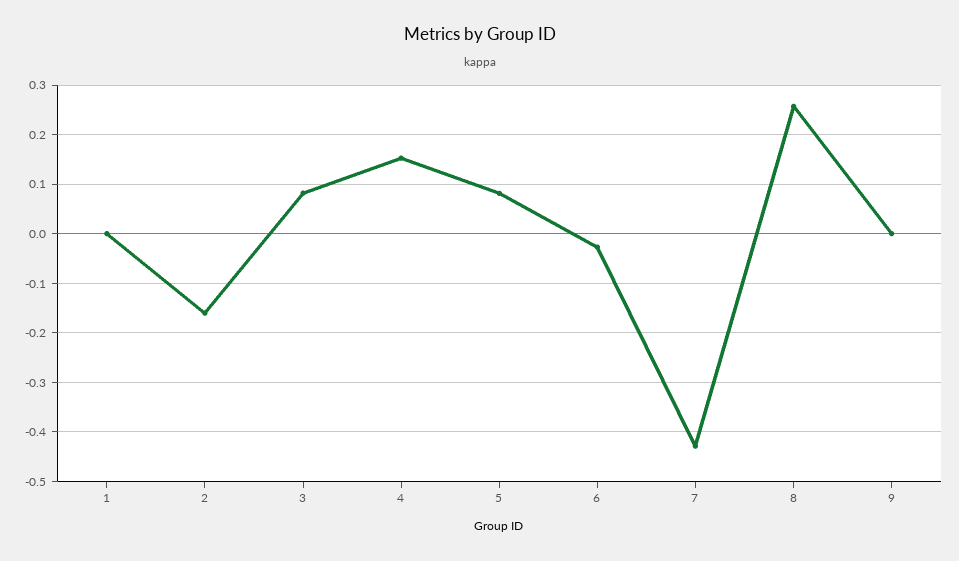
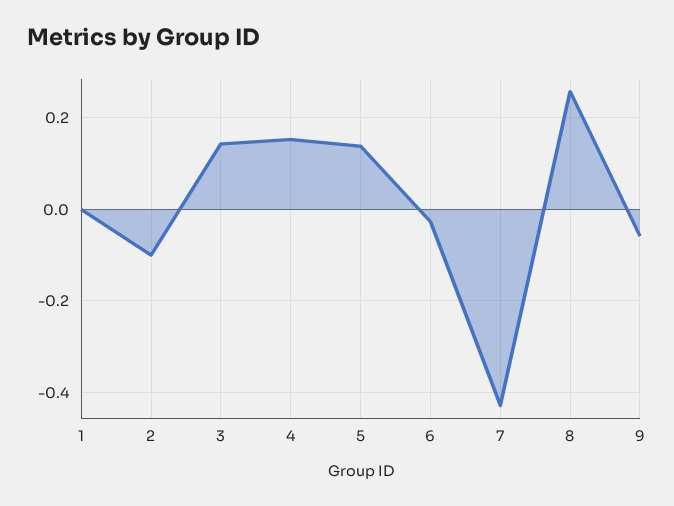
2: -0.16 -> -0.1
3: 0.08 -> 0.14
5: 0.08 -> 0.14
9: 0 -> -0.06

